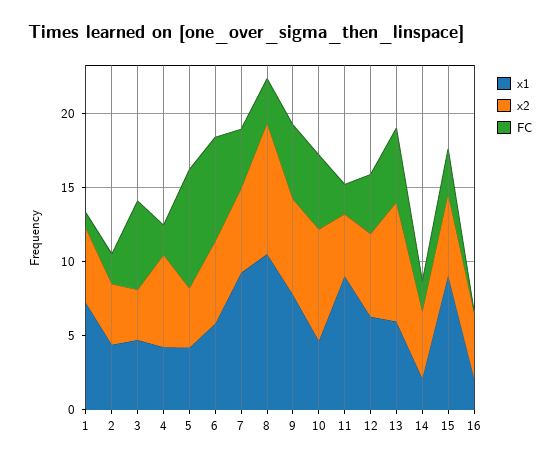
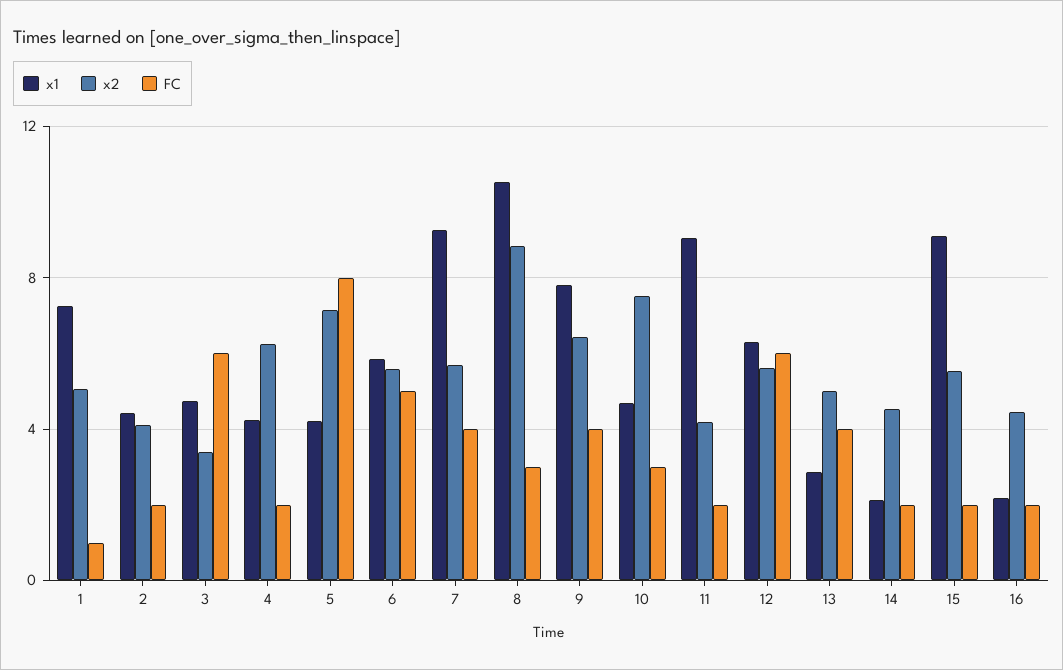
x2, 5: 4 -> 7
FC, 6: 7 -> 5
FC, 9: 5 -> 4
FC, 10: 5 -> 3
FC, 12: 4 -> 6
x1, 13: 6 -> 3
x2, 13: 8 -> 5
FC, 13: 5 -> 4
FC, 15: 3 -> 2
FC, 16: 0 -> 2

